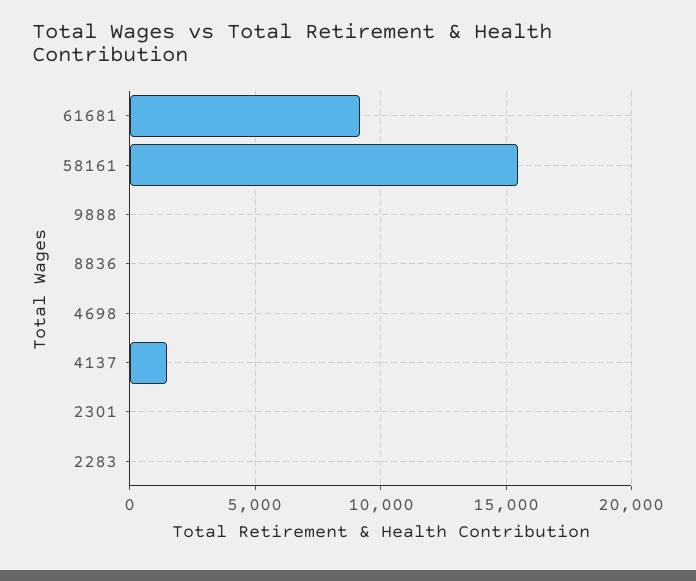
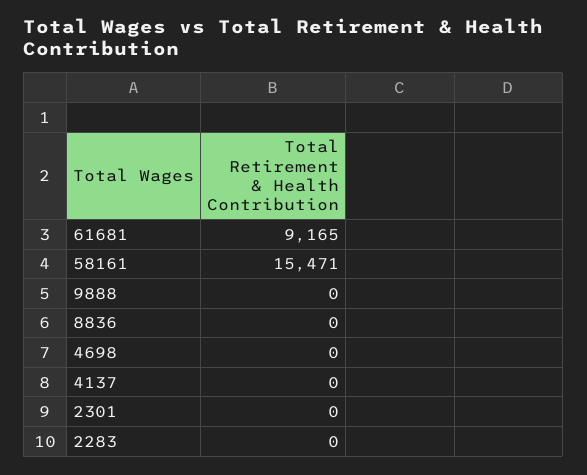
4137: 1500 -> 0

